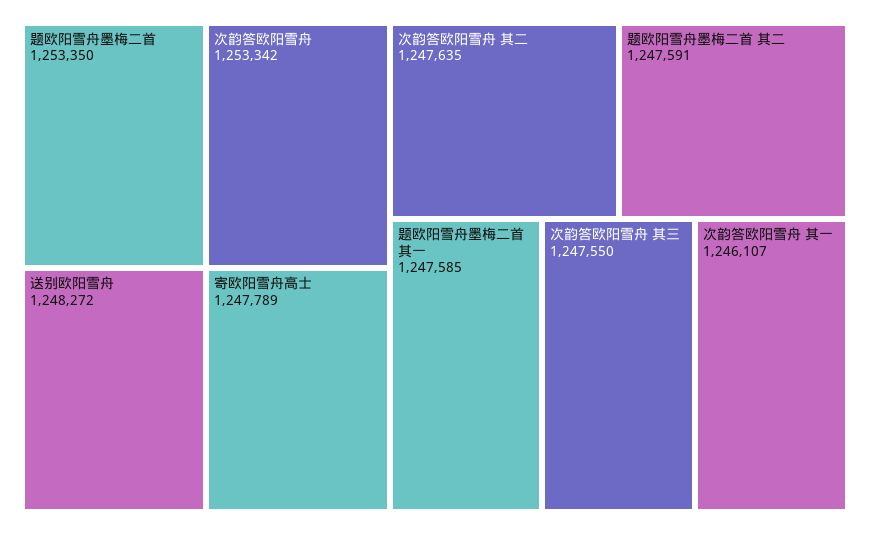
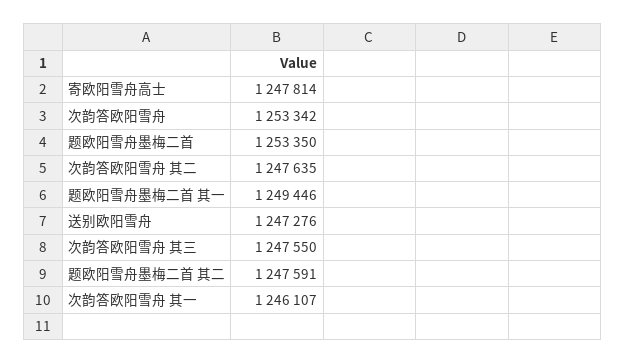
送别欧阳雪舟: 1248272 -> 1247276
寄欧阳雪舟高士: 1247789 -> 1247814
题欧阳雪舟墨梅二首 其一: 1247585 -> 1249446

